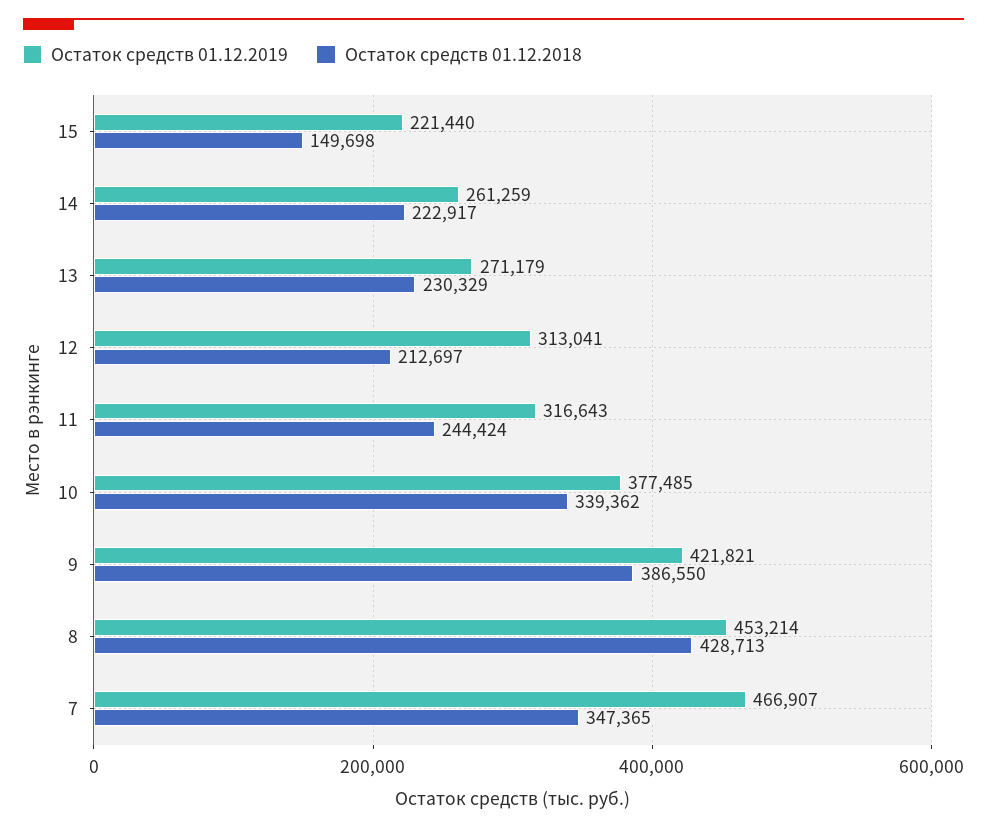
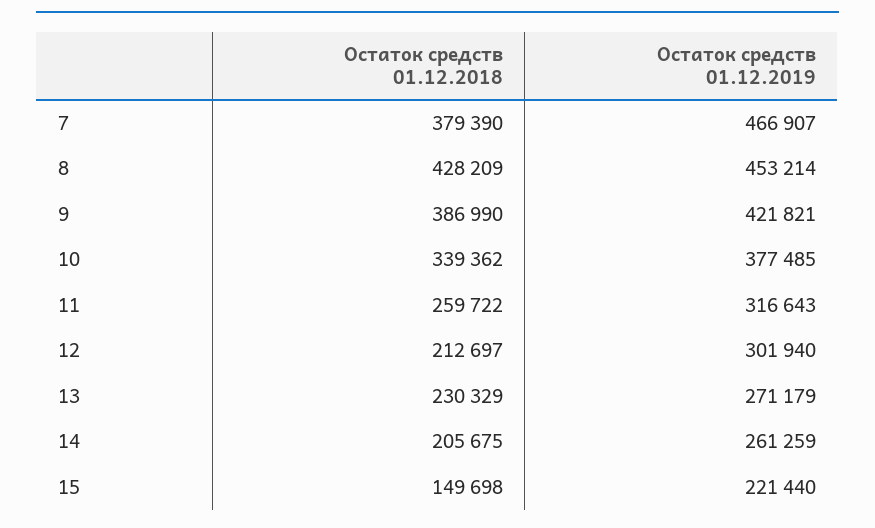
Остаток средств 01.12.2018, 14: 222917 -> 205675
Остаток средств 01.12.2019, 12: 313041 -> 301940
Остаток средств 01.12.2018, 11: 244424 -> 259722
Остаток средств 01.12.2018, 9: 386550 -> 386990
Остаток средств 01.12.2018, 8: 428713 -> 428209
Остаток средств 01.12.2018, 7: 347365 -> 379390

